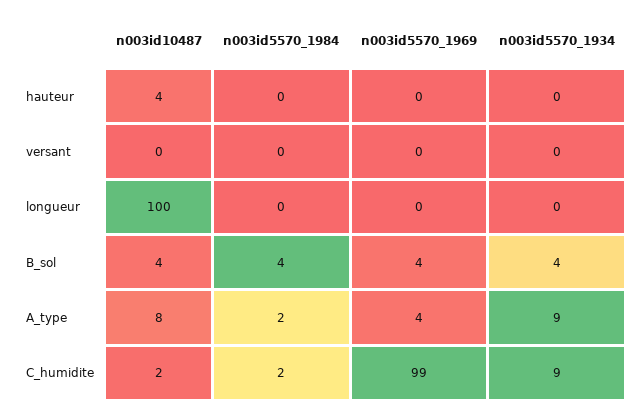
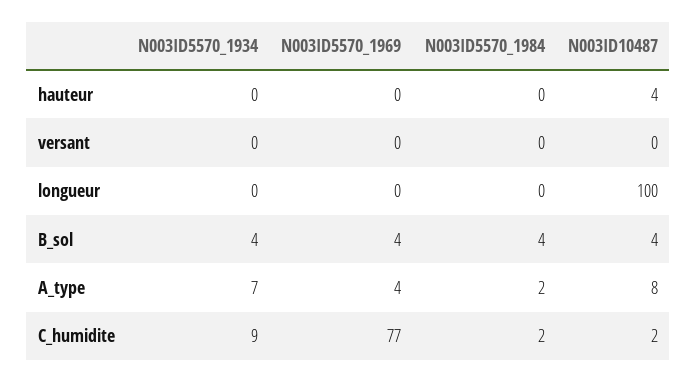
n003id5570_1934, A_type: 9 -> 7
n003id5570_1969, C_humidite: 99 -> 77

